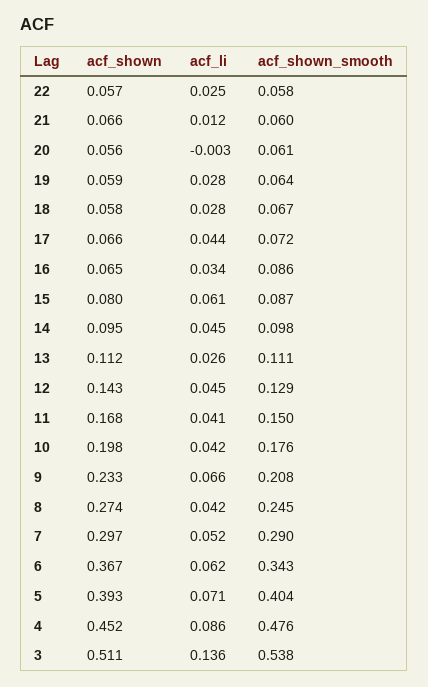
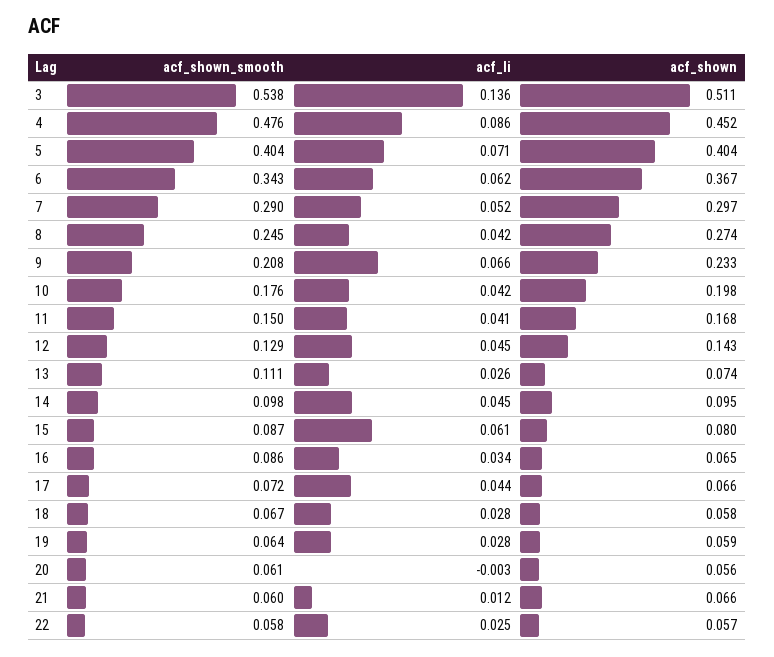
acf_shown, 13: 0.112 -> 0.074
acf_shown, 5: 0.393 -> 0.404

